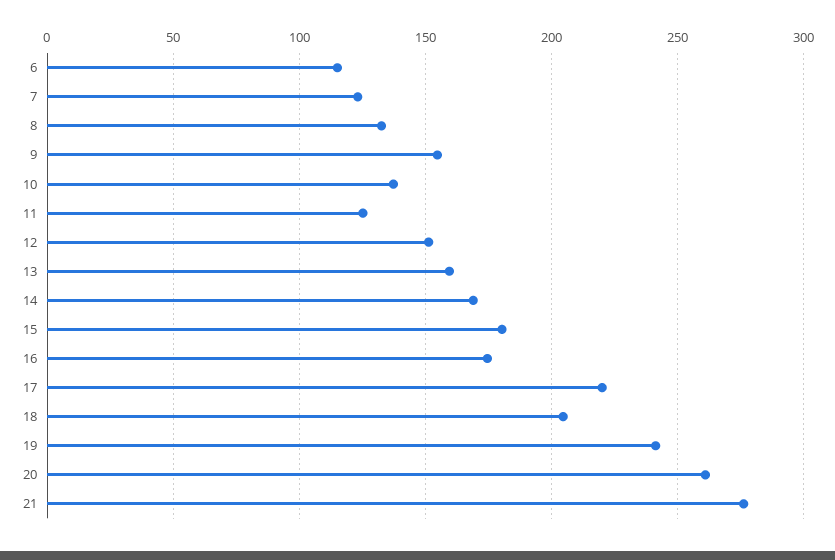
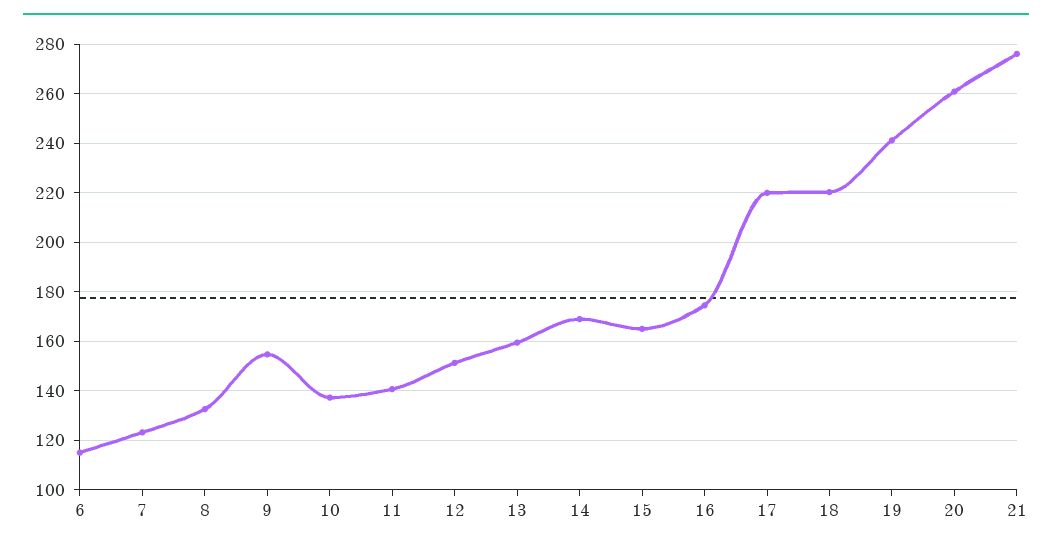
11: 125 -> 140
15: 180 -> 165
18: 205 -> 220

